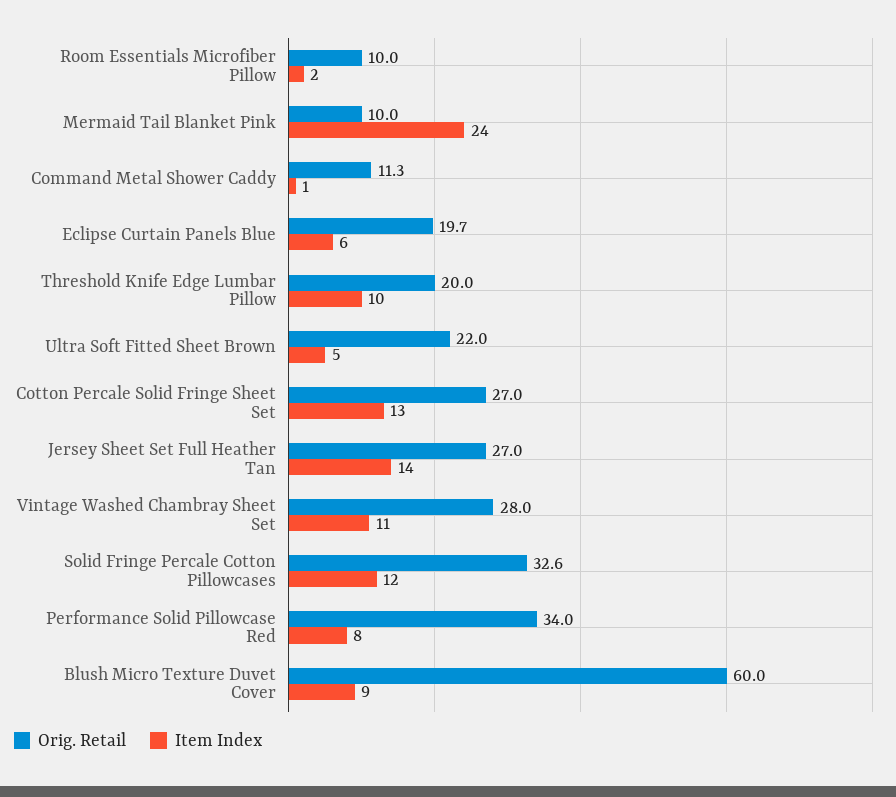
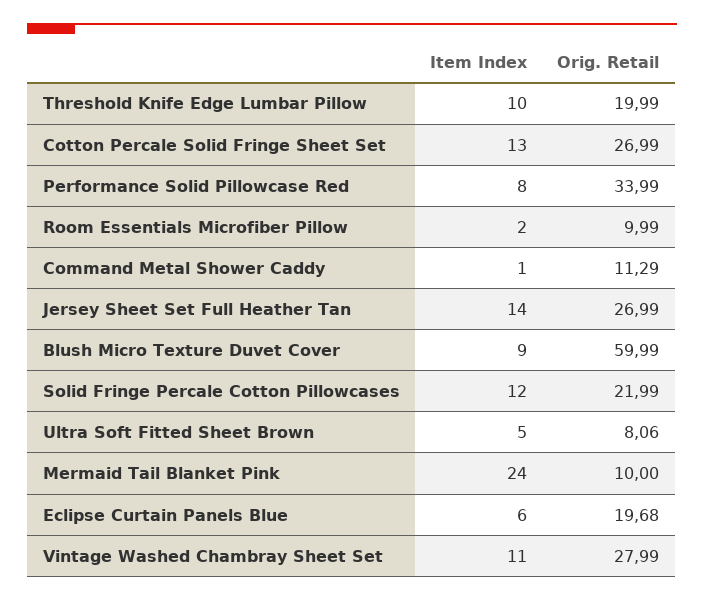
Orig. Retail, Ultra Soft Fitted Sheet Brown: 22 -> 8.06
Orig. Retail, Solid Fringe Percale Cotton Pillowcases: 32.6 -> 21.99

